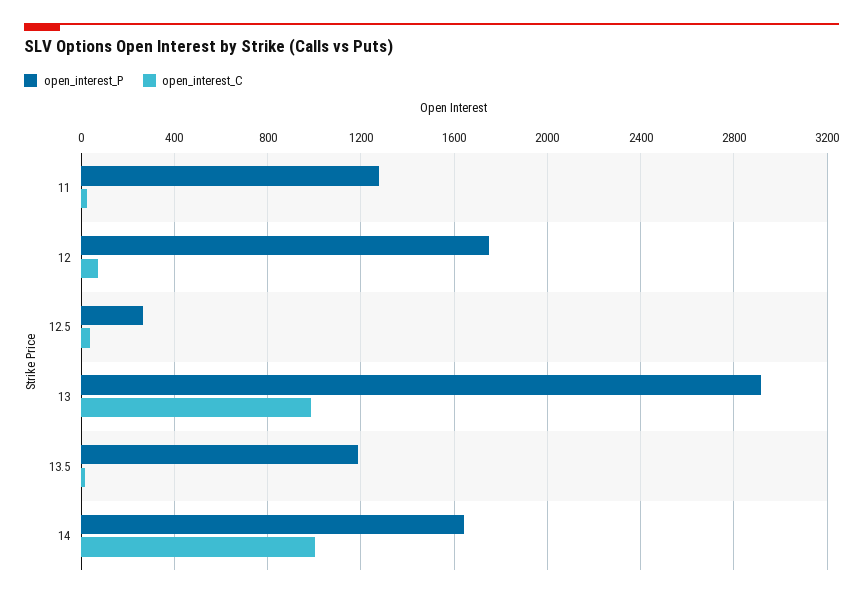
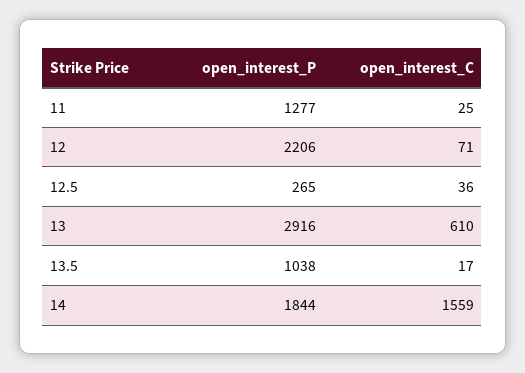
open_interest_P, 12: 1750 -> 2206
open_interest_C, 13: 1000 -> 610
open_interest_P, 13.5: 1200 -> 1038
open_interest_P, 14: 1650 -> 1844
open_interest_C, 14: 1000 -> 1559

